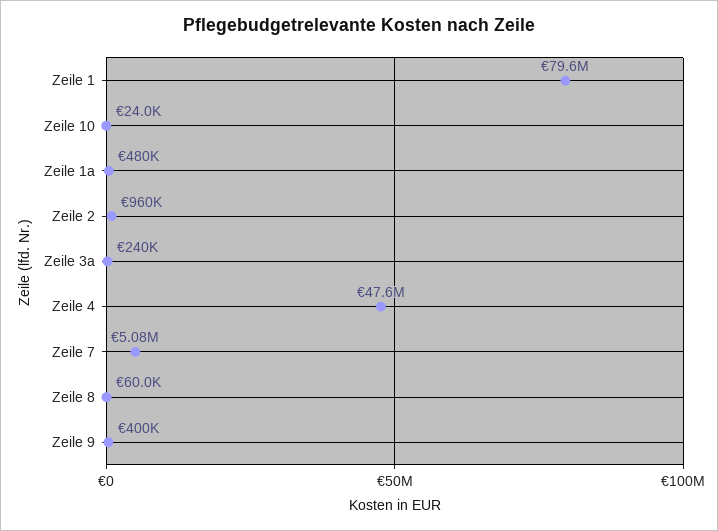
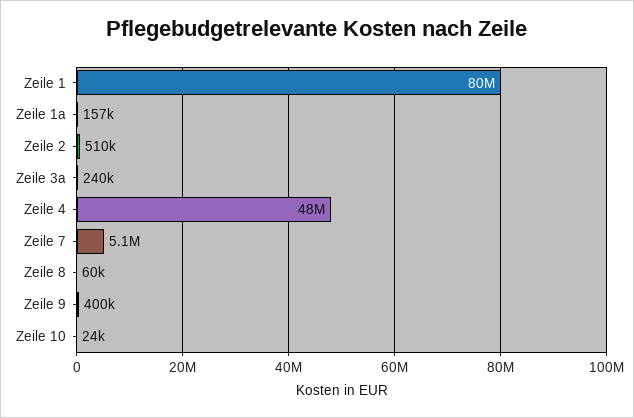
Zeile 1a: 480000 -> 157000
Zeile 2: 960000 -> 510000

